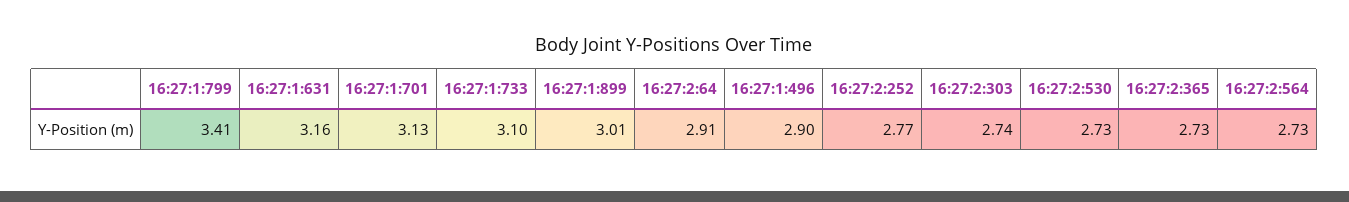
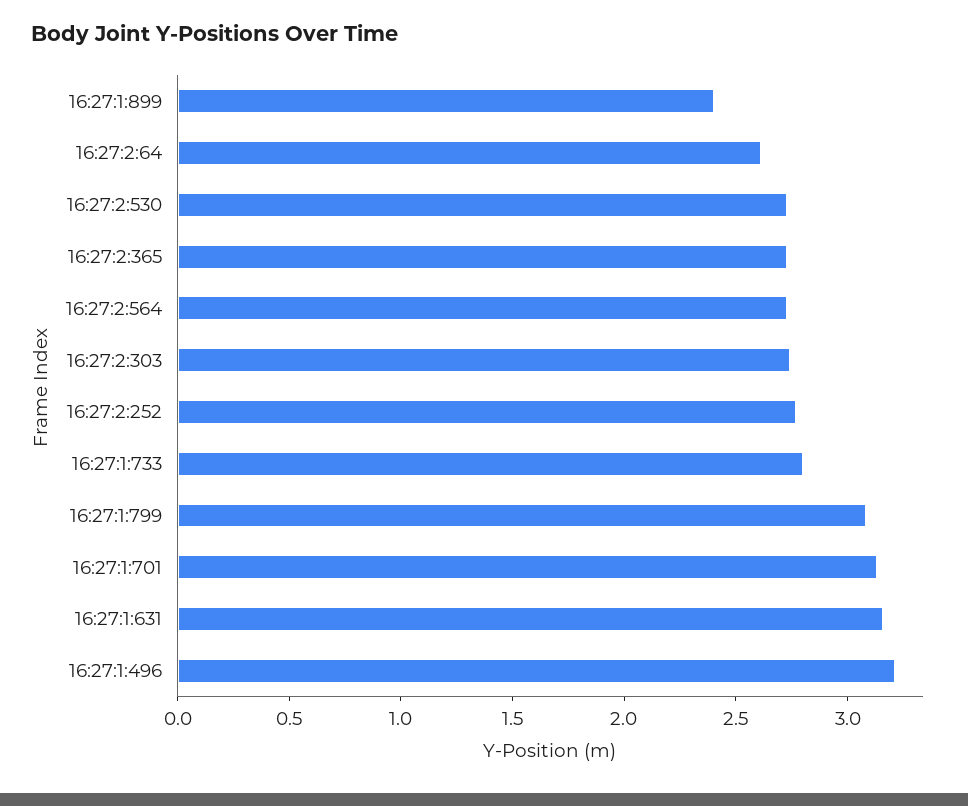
16:27:1:799: 3.41 -> 3.1
16:27:1:733: 3.1 -> 2.8
16:27:1:899: 3.01 -> 2.4
16:27:2:64: 2.91 -> 2.6
16:27:1:496: 2.9 -> 3.2

